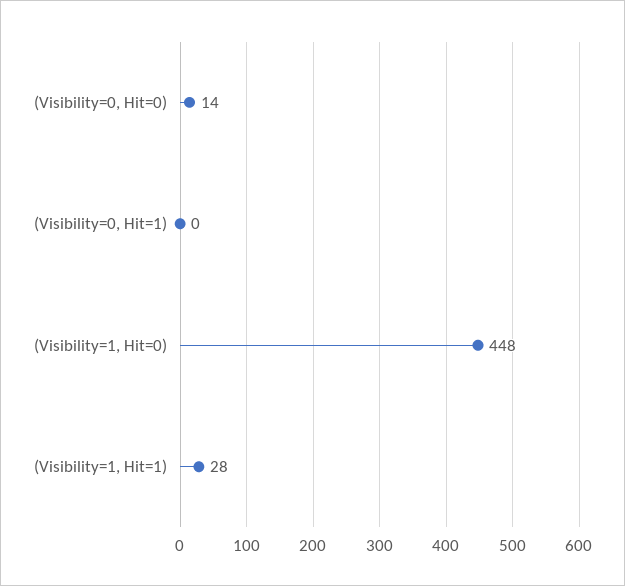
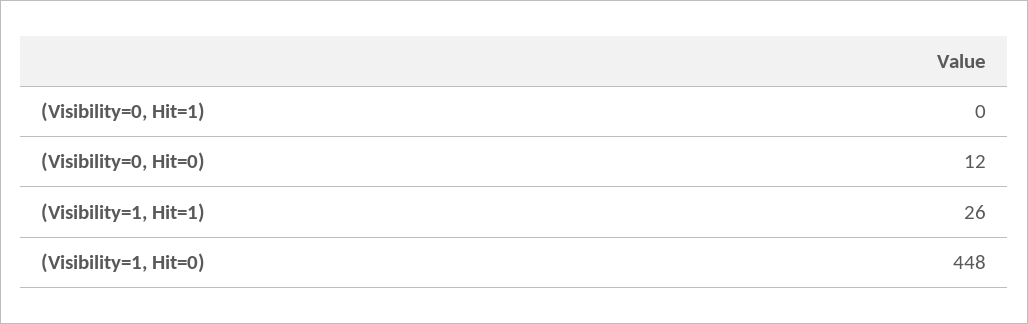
(Visibility=0, Hit=0): 14 -> 12
(Visibility=1, Hit=1): 28 -> 26

